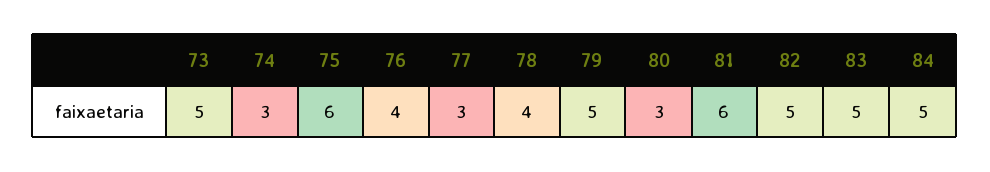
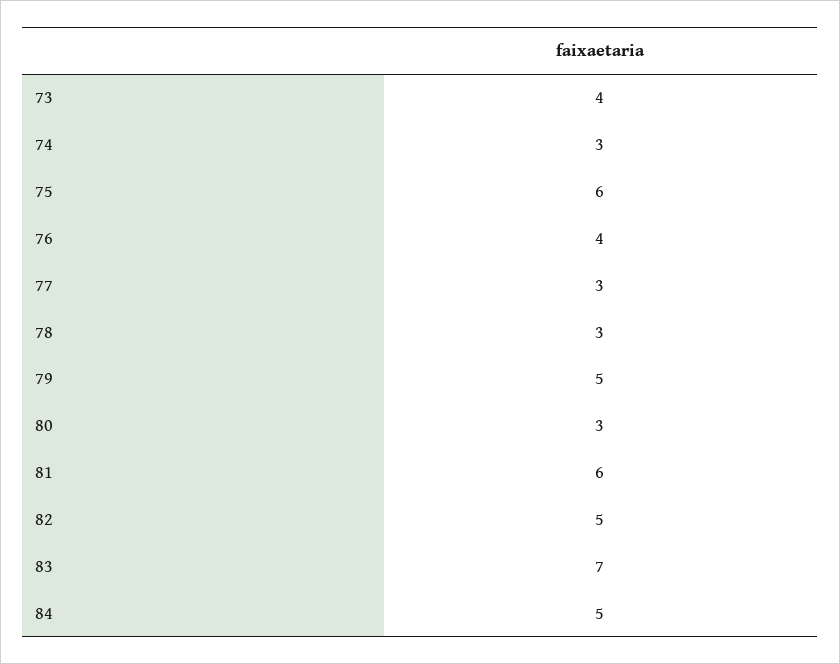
73: 5 -> 4
78: 4 -> 3
83: 5 -> 7

